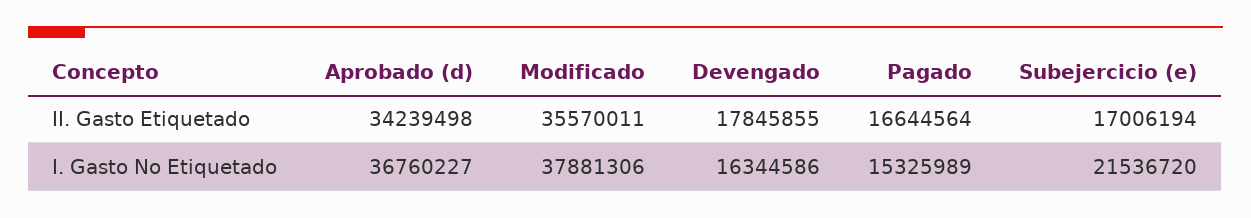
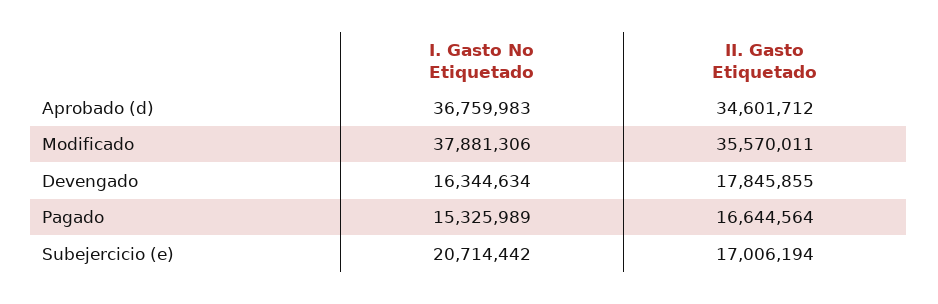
Aprobado (d), II. Gasto Etiquetado: 34239498 -> 34601712
Aprobado (d), I. Gasto No Etiquetado: 36760227 -> 36759983
Devengado, I. Gasto No Etiquetado: 16344586 -> 16344634
Subejercicio (e), I. Gasto No Etiquetado: 21536720 -> 20714442

